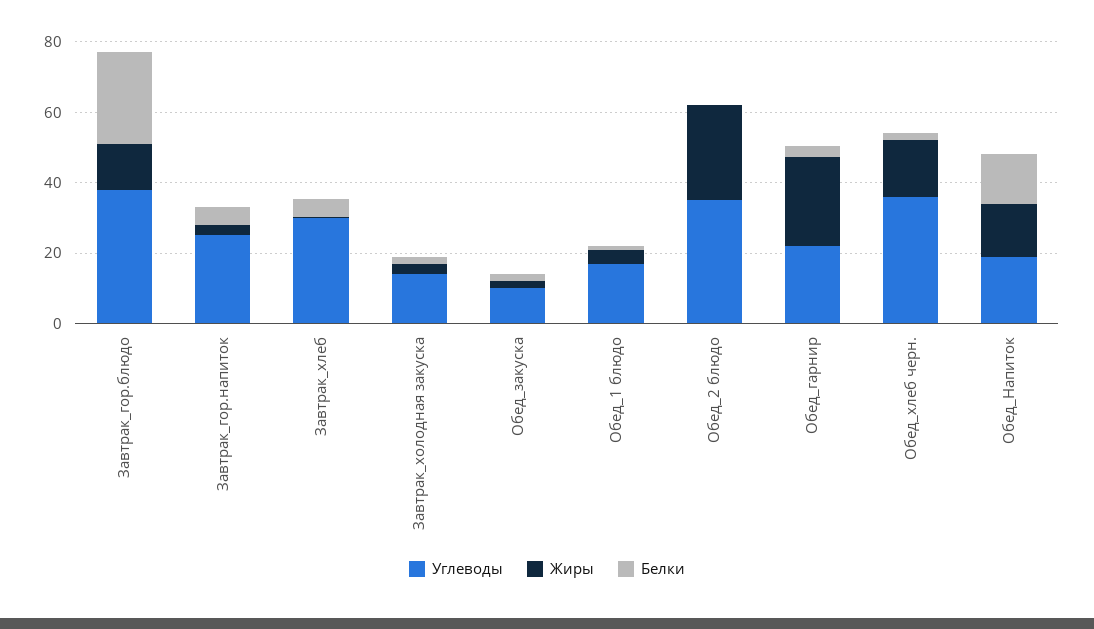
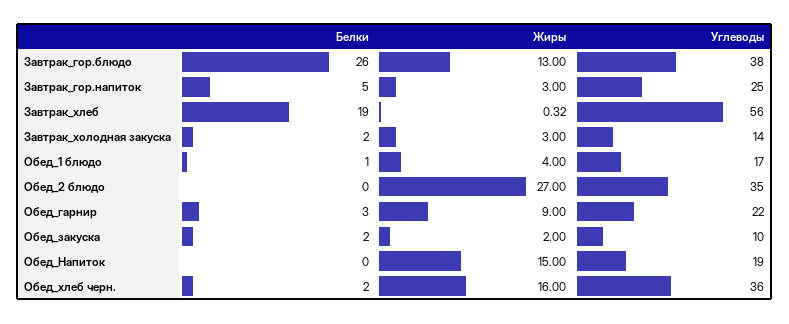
Углеводы, Завтрак_хлеб: 30 -> 56
Белки, Завтрак_хлеб: 5 -> 19
Жиры, Обед_гарнир: 25 -> 9
Белки, Обед_Напиток: 15 -> 0

